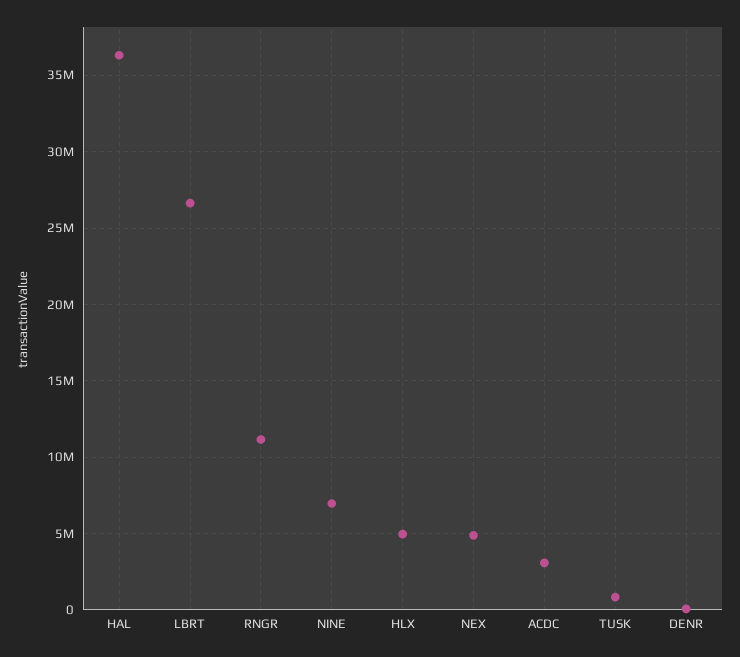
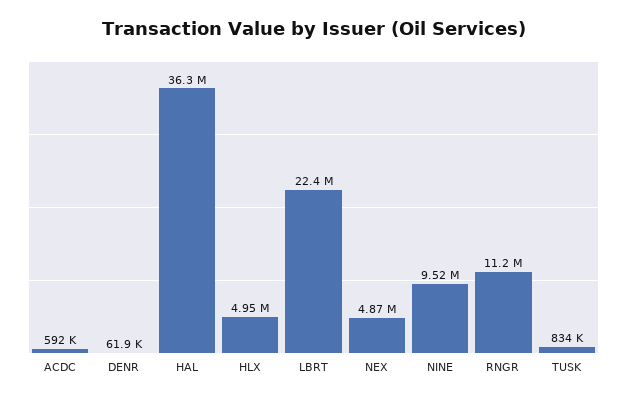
LBRT: 26500000 -> 22400000
NINE: 7000000 -> 9520000
ACDC: 3000000 -> 592000

